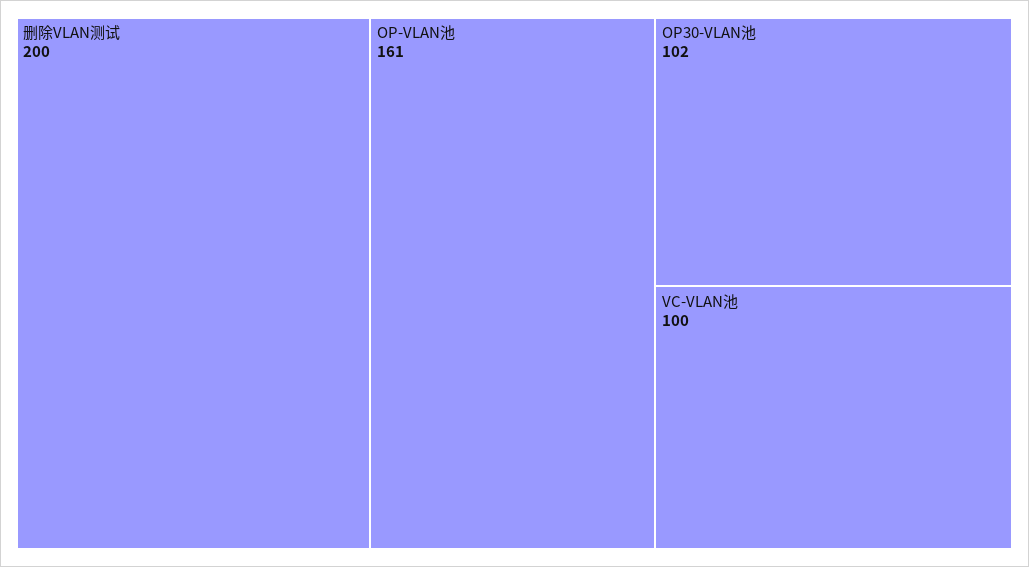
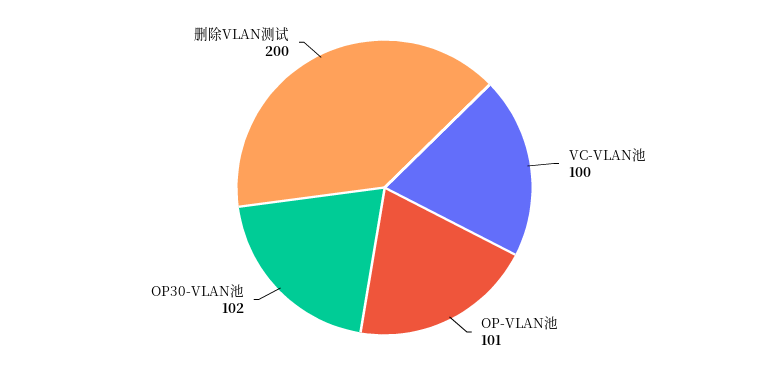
OP-VLAN池: 161 -> 101

